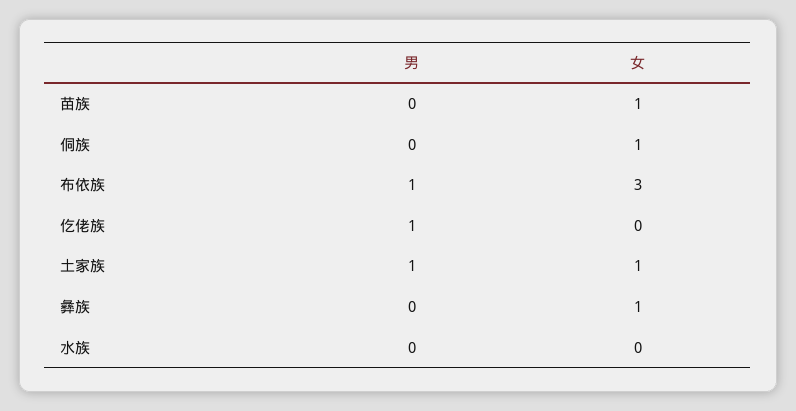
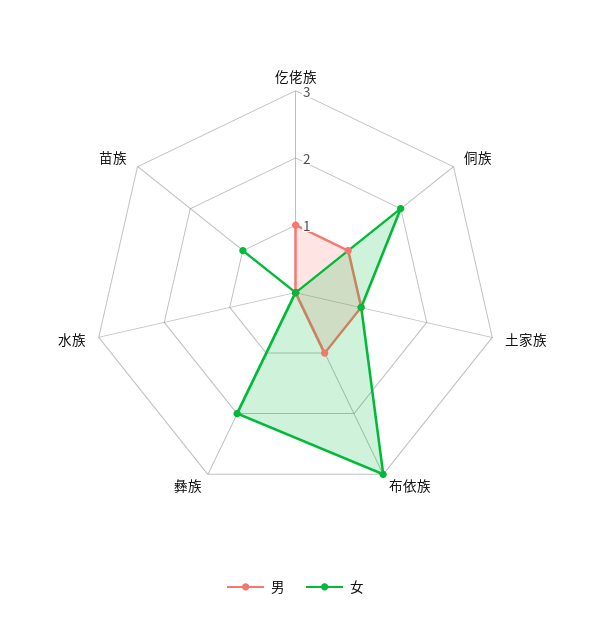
男, 侗族: 0 -> 1
女, 侗族: 1 -> 2
女, 彝族: 1 -> 2

